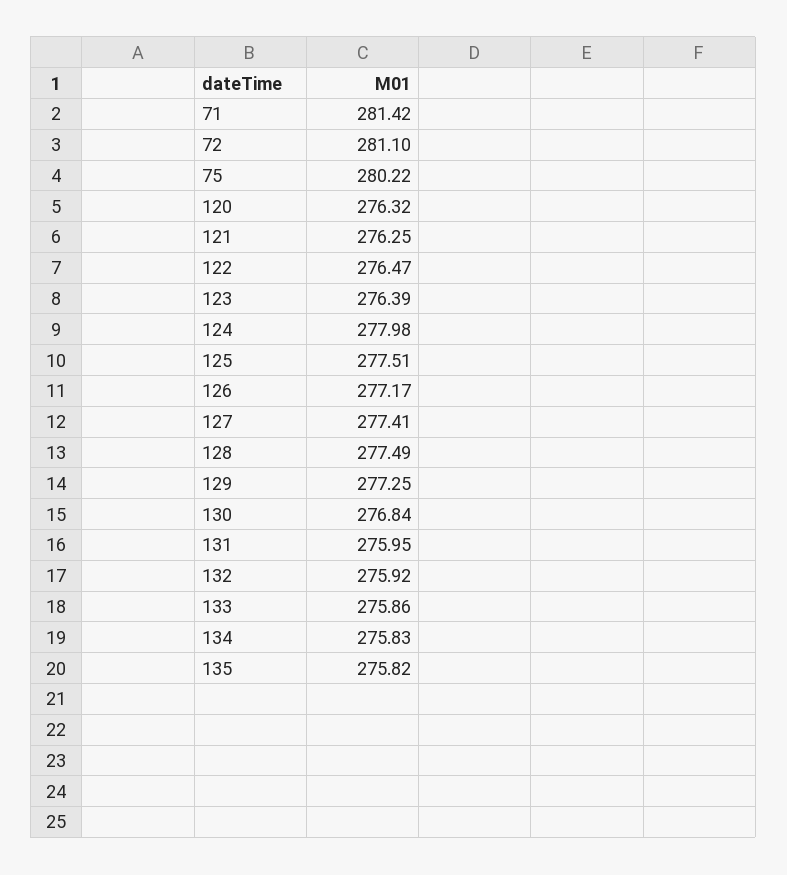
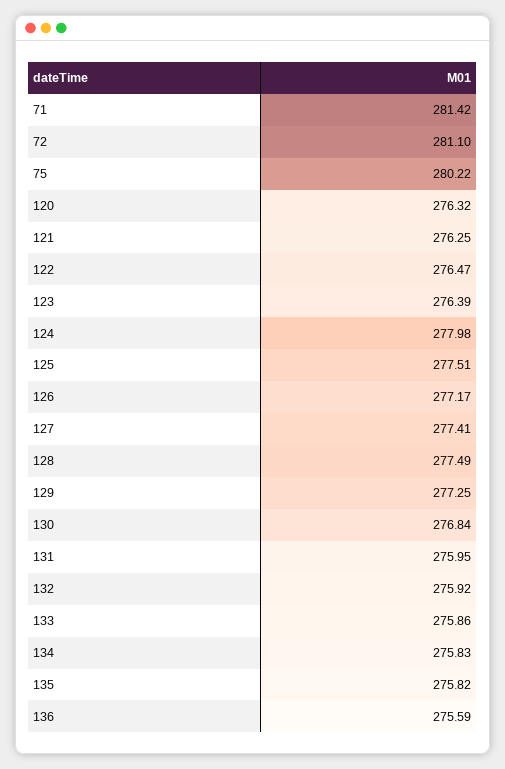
136: none -> 275.59

